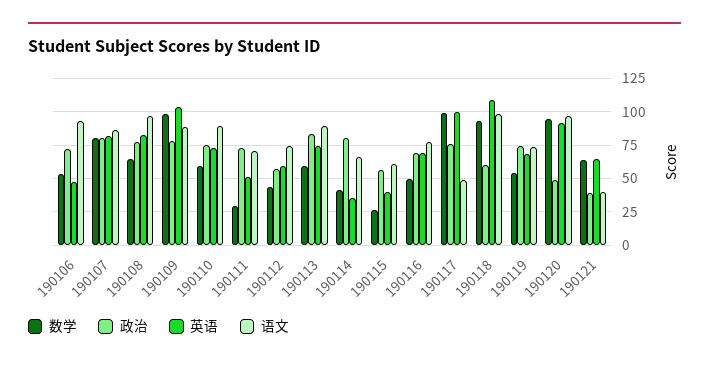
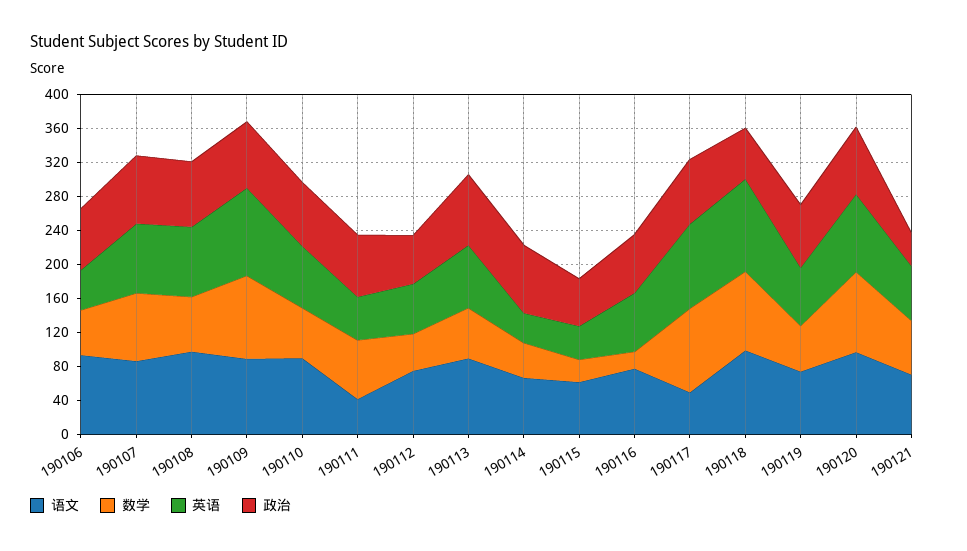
数学, 190111: 30 -> 70
语文, 190111: 70 -> 40
数学, 190116: 50 -> 20
政治, 190120: 50 -> 80
语文, 190121: 40 -> 70

